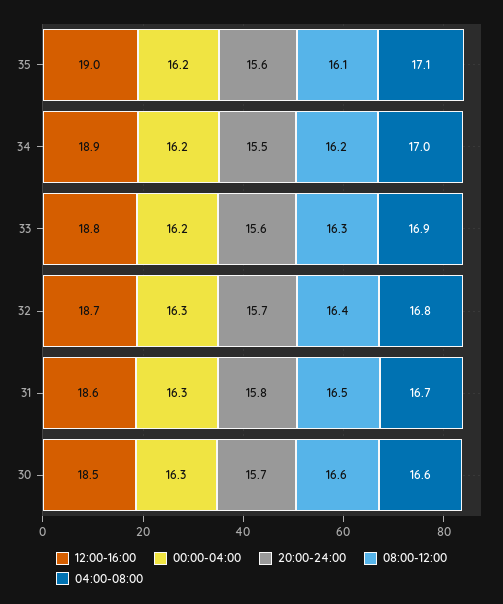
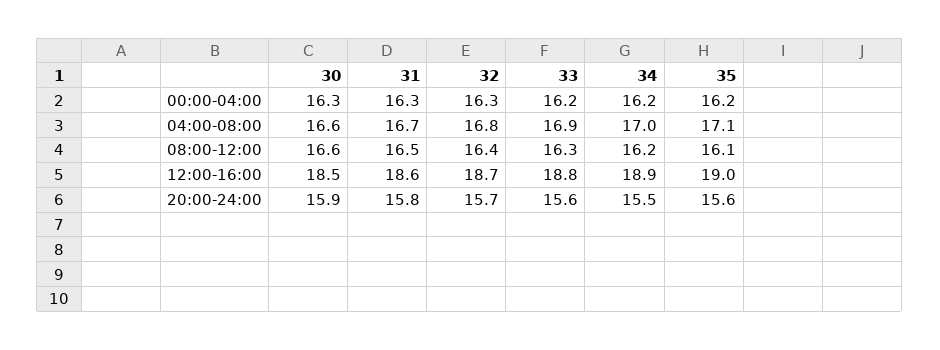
20:00-24:00, 30: 15.7 -> 15.9

